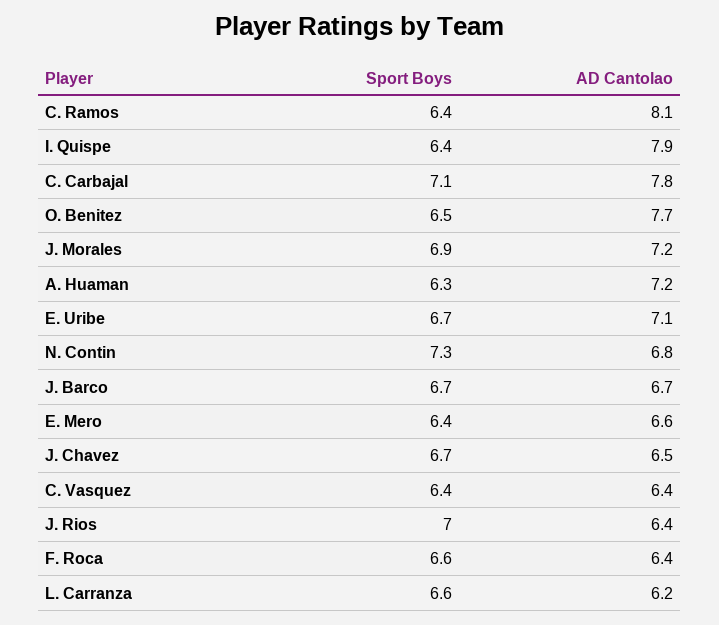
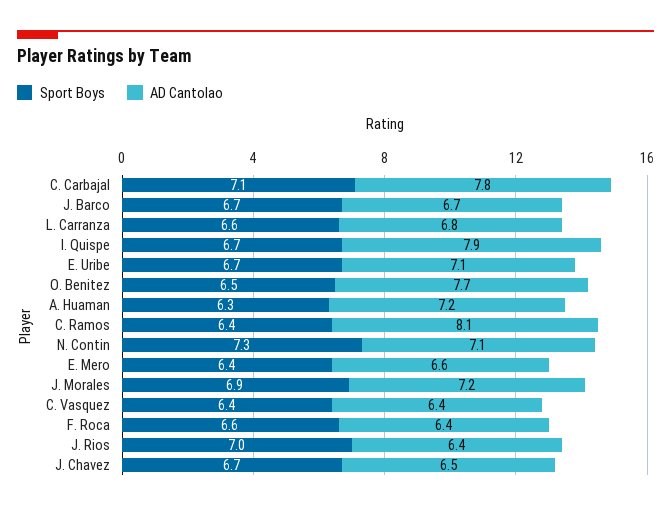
Sport Boys, I. Quispe: 6.4 -> 6.7
AD Cantolao, N. Contin: 6.8 -> 7.1
AD Cantolao, L. Carranza: 6.2 -> 6.8

